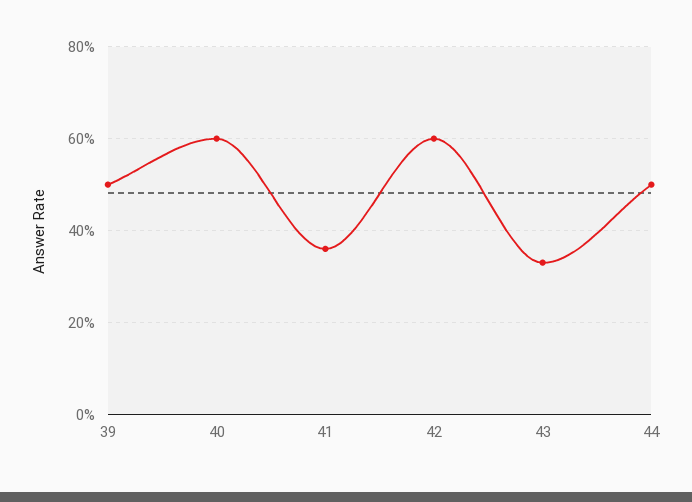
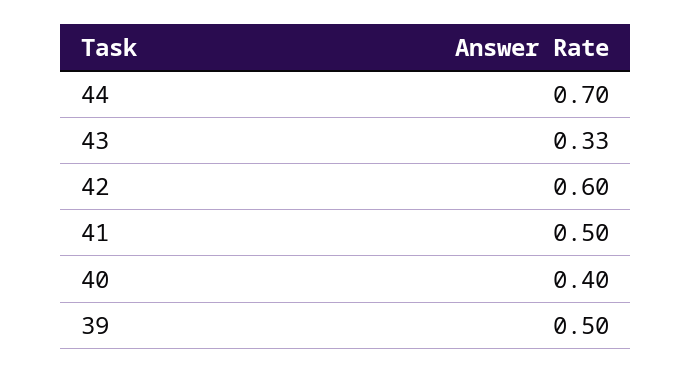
40: 0.6 -> 0.4
41: 0.35 -> 0.5
44: 0.5 -> 0.7

